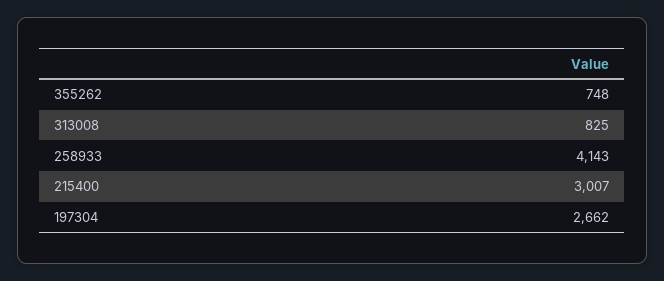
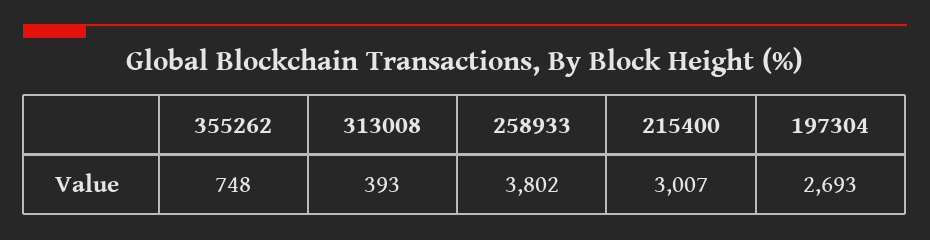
313008: 825 -> 393
258933: 4143 -> 3802
197304: 2662 -> 2693

